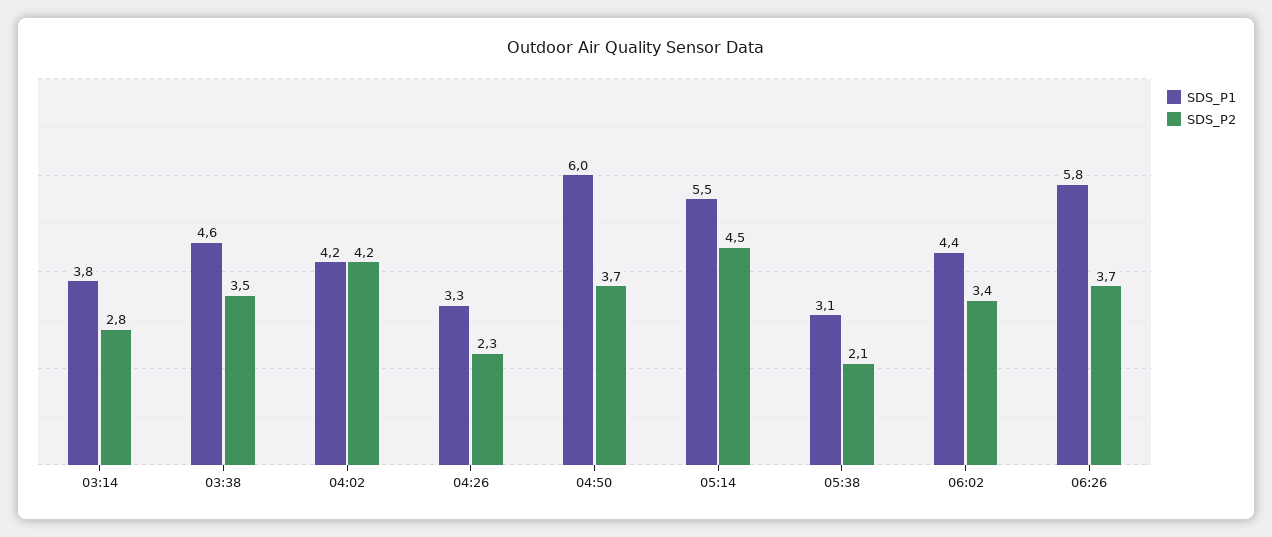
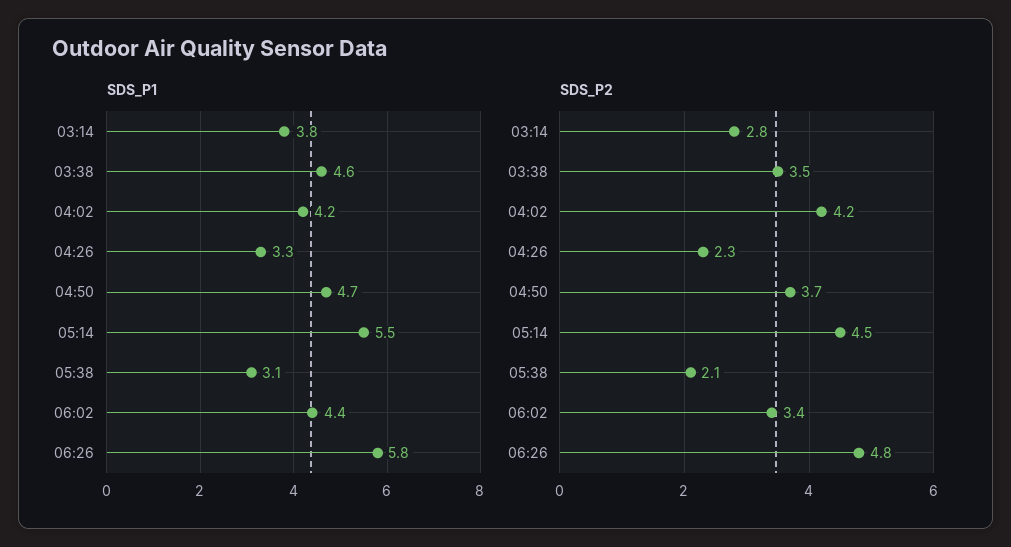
SDS_P1, 04:50: 6 -> 4.7
SDS_P2, 06:26: 3.7 -> 4.8

